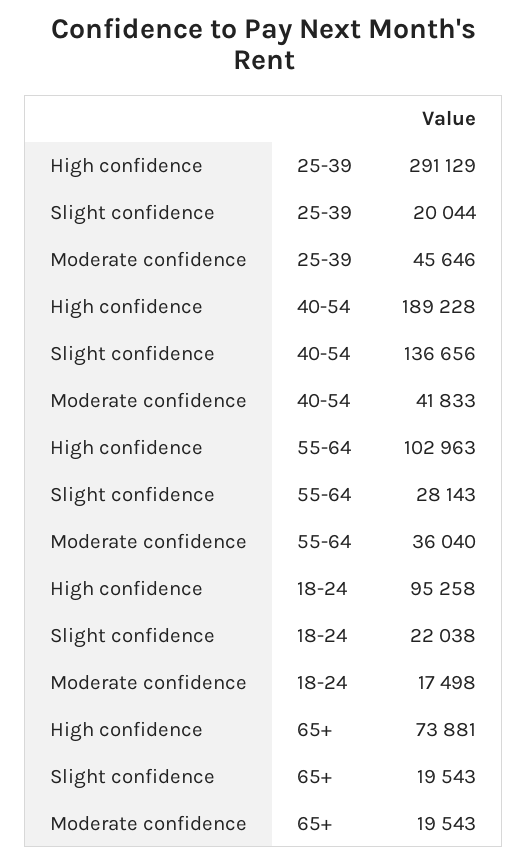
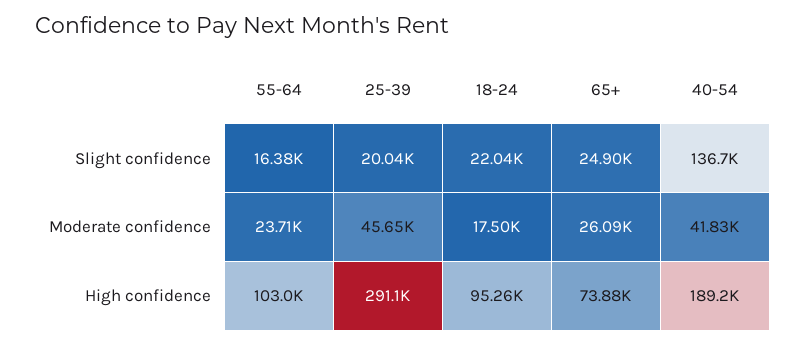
Slight confidence, 55-64: 28143 -> 16380
Moderate confidence, 55-64: 36040 -> 23710
Slight confidence, 65+: 19543 -> 24900
Moderate confidence, 65+: 19543 -> 26090

